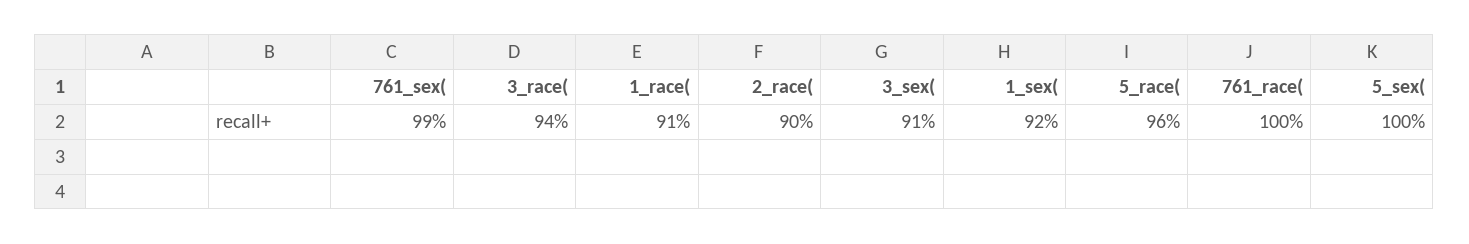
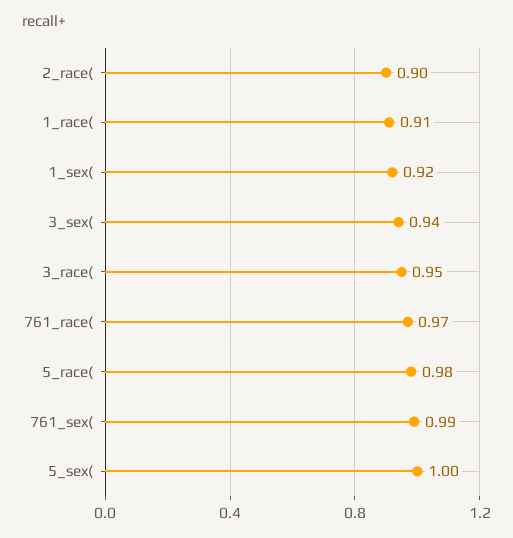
3_race(: 0.94 -> 0.95
3_sex(: 0.91 -> 0.94
5_race(: 0.96 -> 0.98
761_race(: 1 -> 0.97

